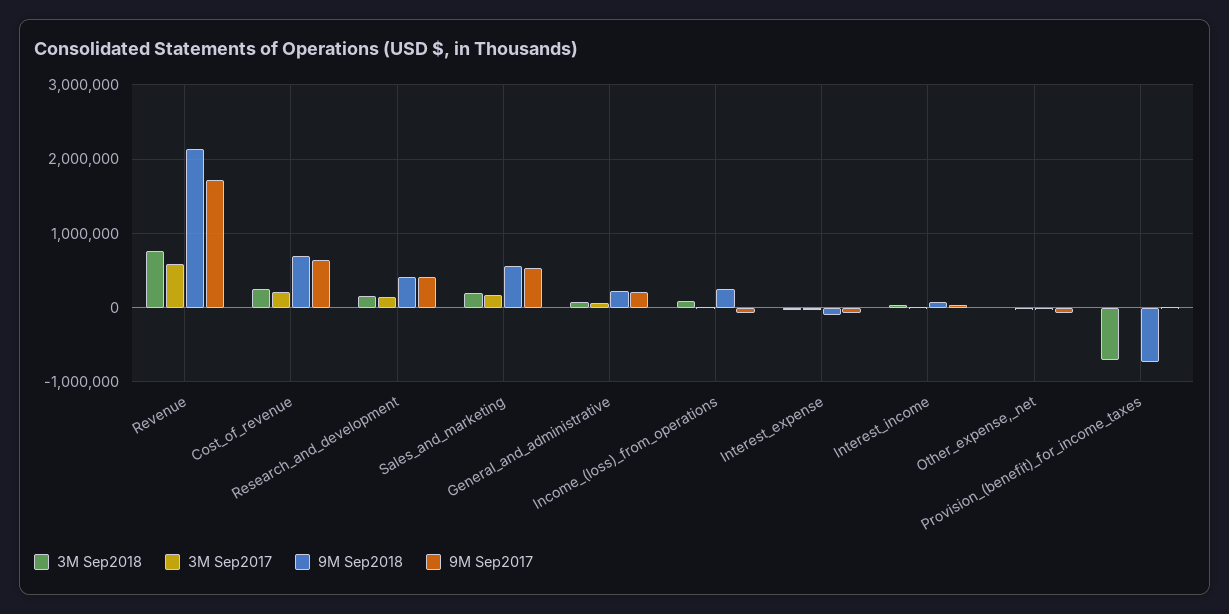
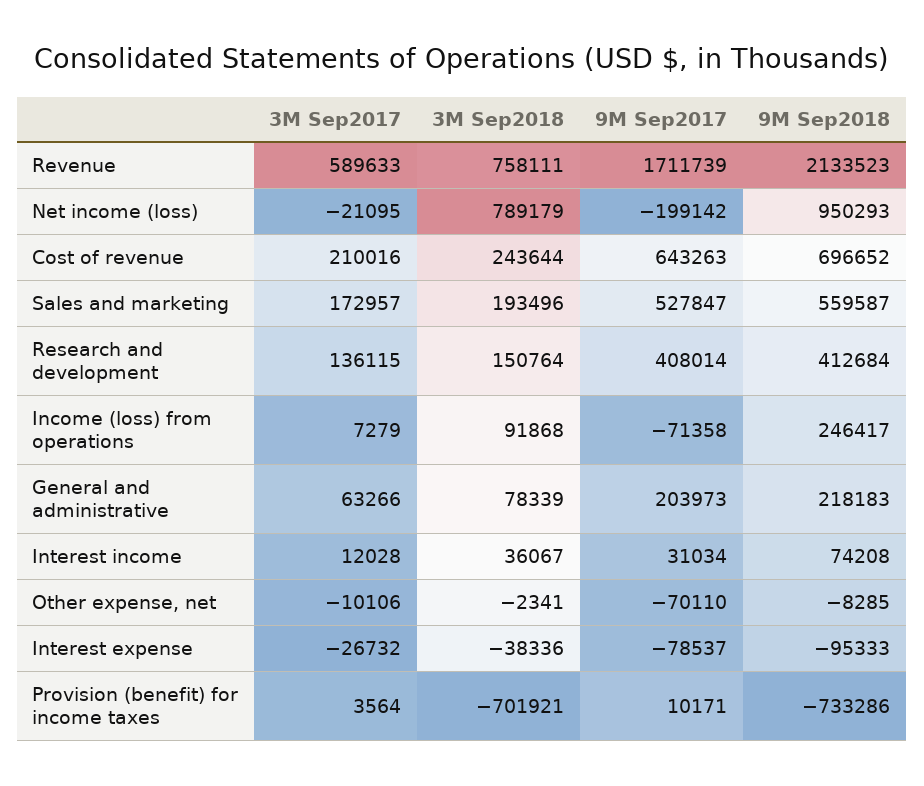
3M Sep2017, Net income (loss): none -> -21095
3M Sep2018, Net income (loss): none -> 789179
9M Sep2017, Net income (loss): none -> -199142
9M Sep2018, Net income (loss): none -> 950293

